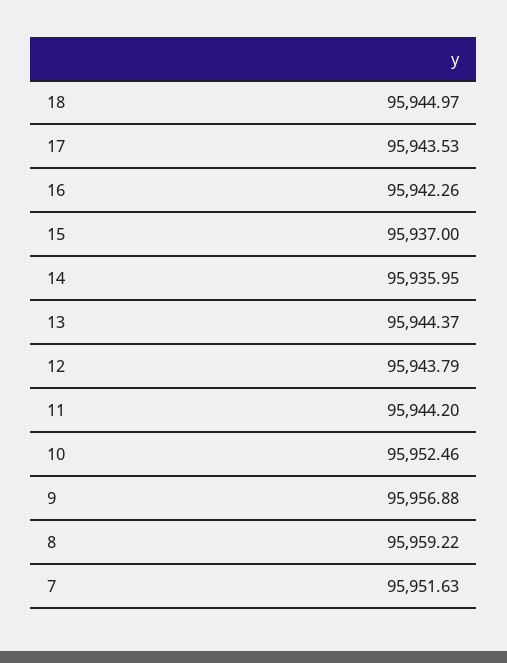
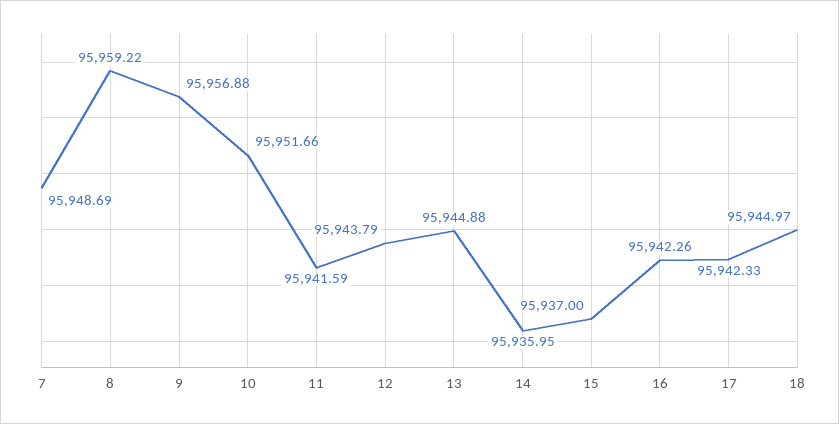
17: 95943.53 -> 95942.33
13: 95944.37 -> 95944.88
11: 95944.2 -> 95941.59
10: 95952.46 -> 95951.66
7: 95951.63 -> 95948.69

